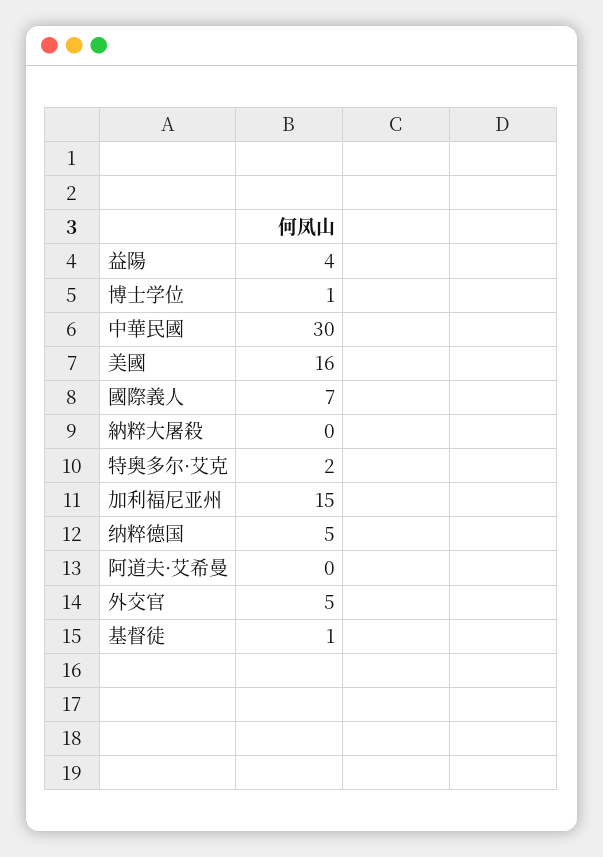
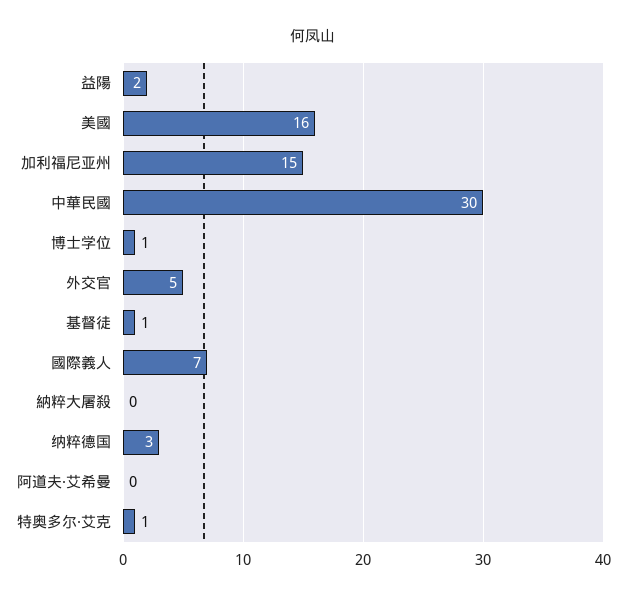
益陽: 4 -> 2
特奥多尔·艾克: 2 -> 1
纳粹德国: 5 -> 3

